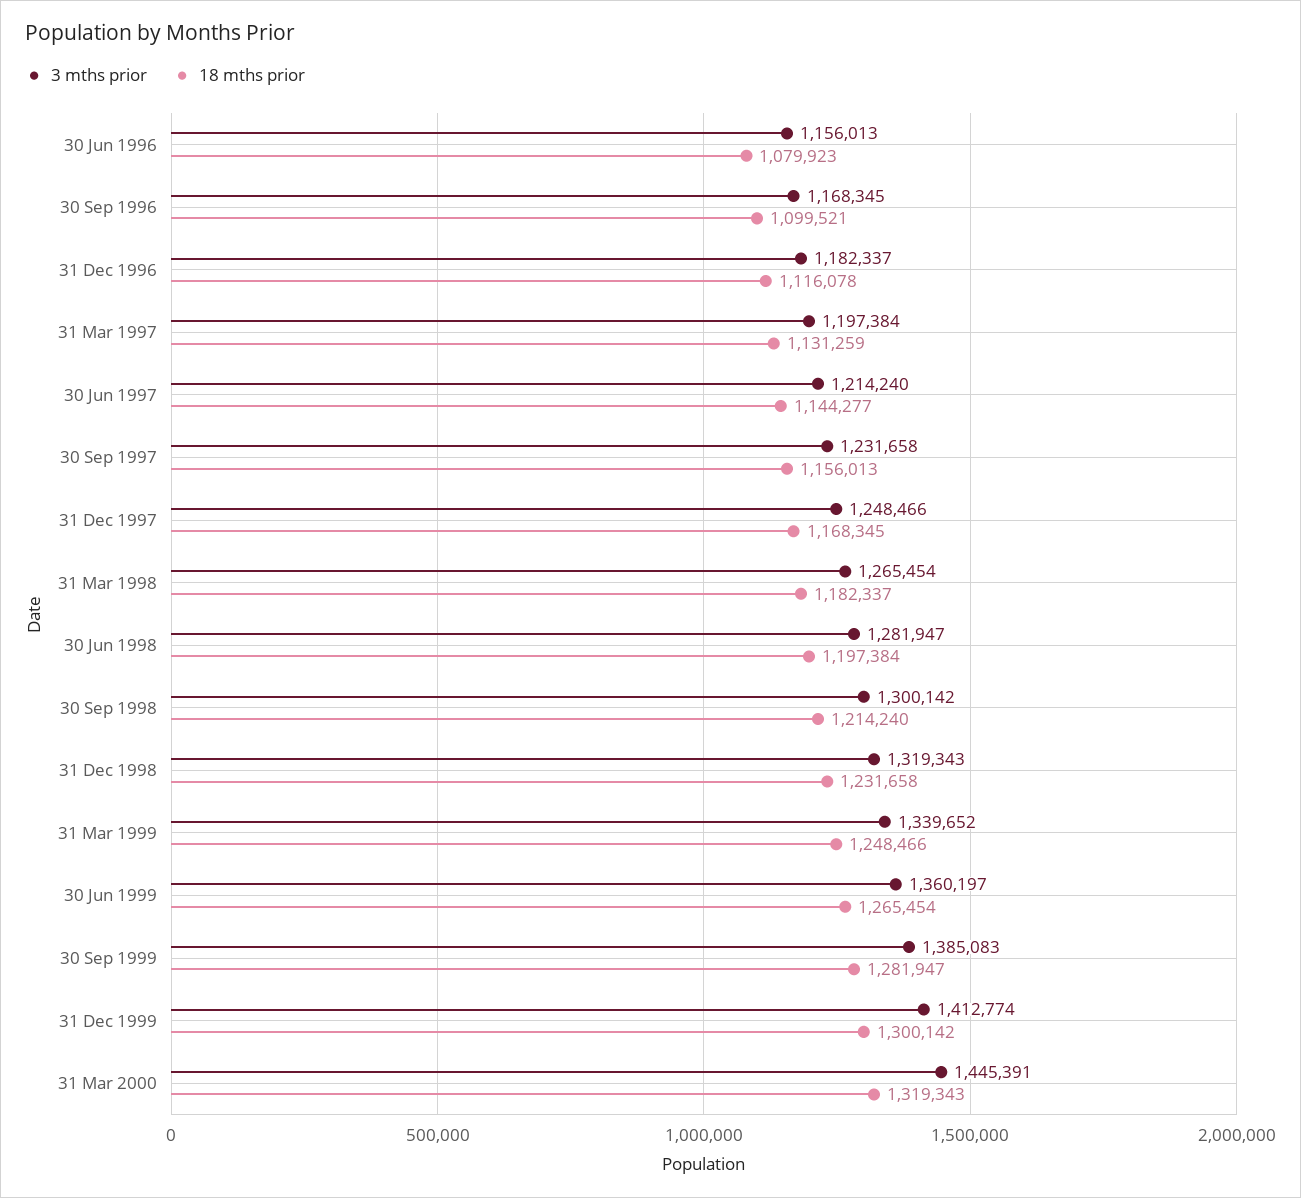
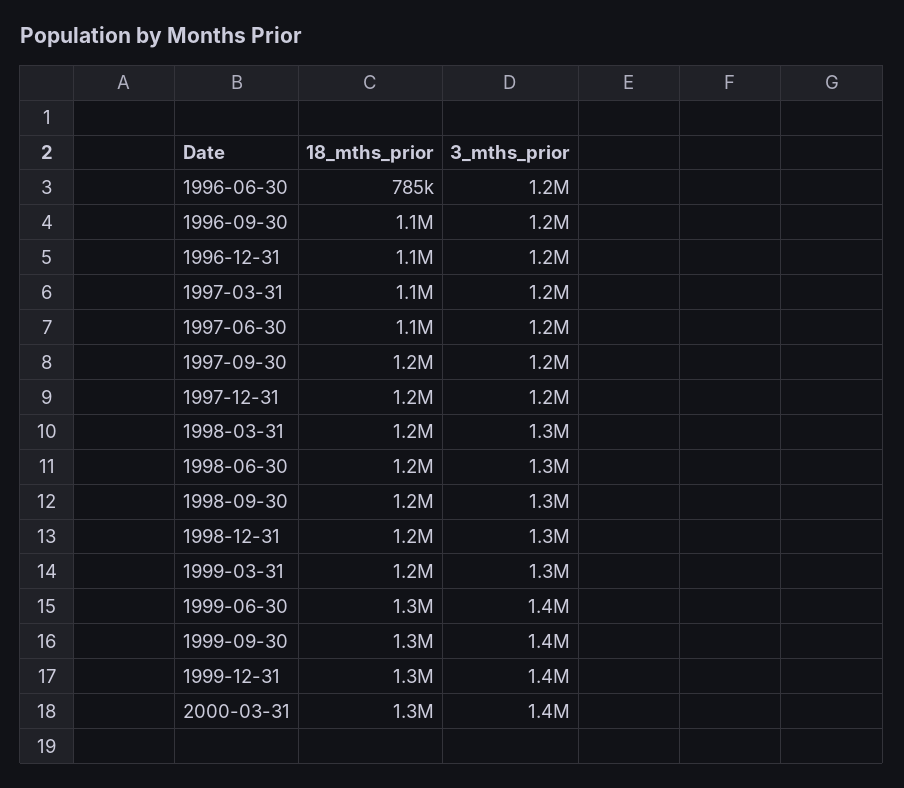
18 mths prior, 30 Jun 1996: 1079923 -> 785000

